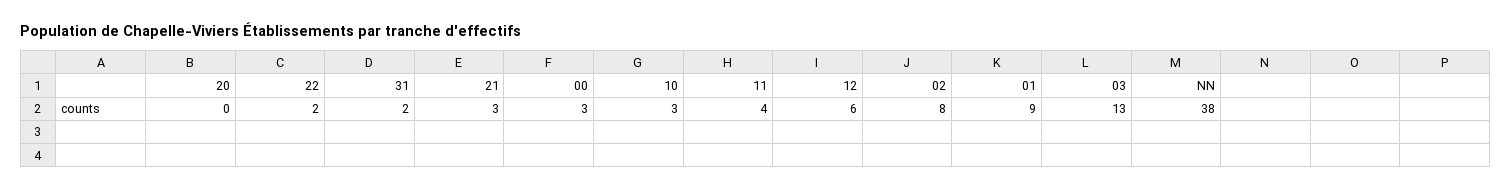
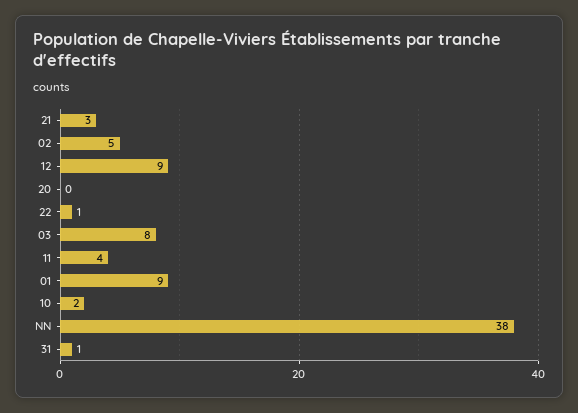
22: 2 -> 1
31: 2 -> 1
00: 3 -> none
10: 3 -> 2
12: 6 -> 9
02: 8 -> 5
03: 13 -> 8

